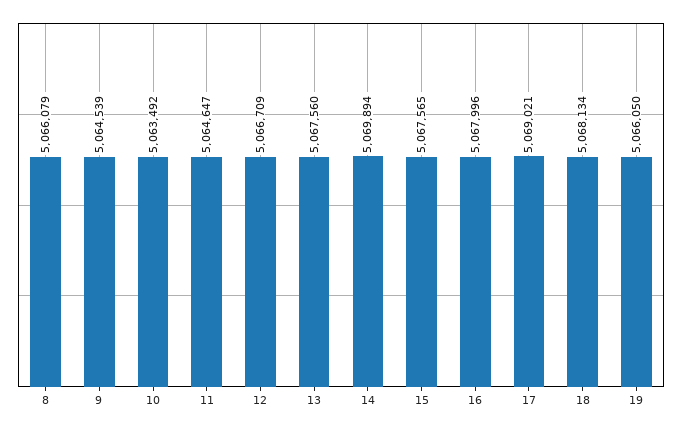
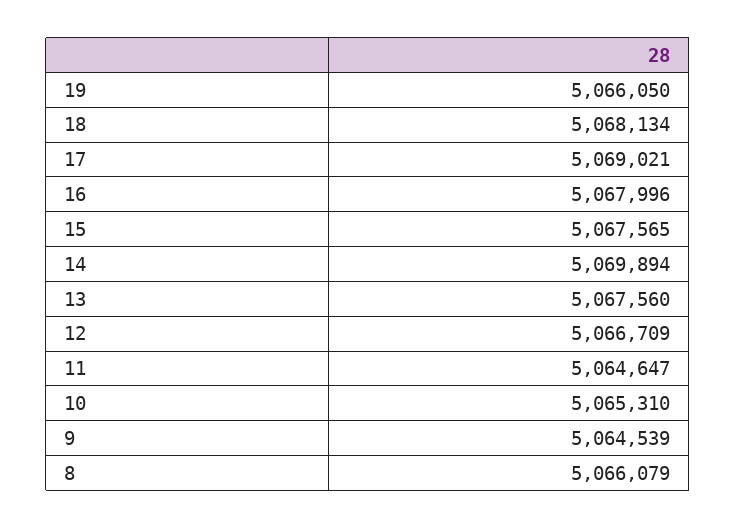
10: 5063492 -> 5065310

